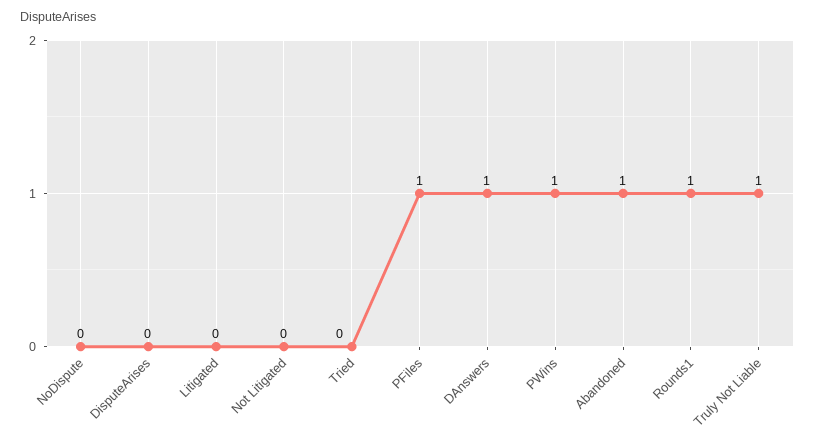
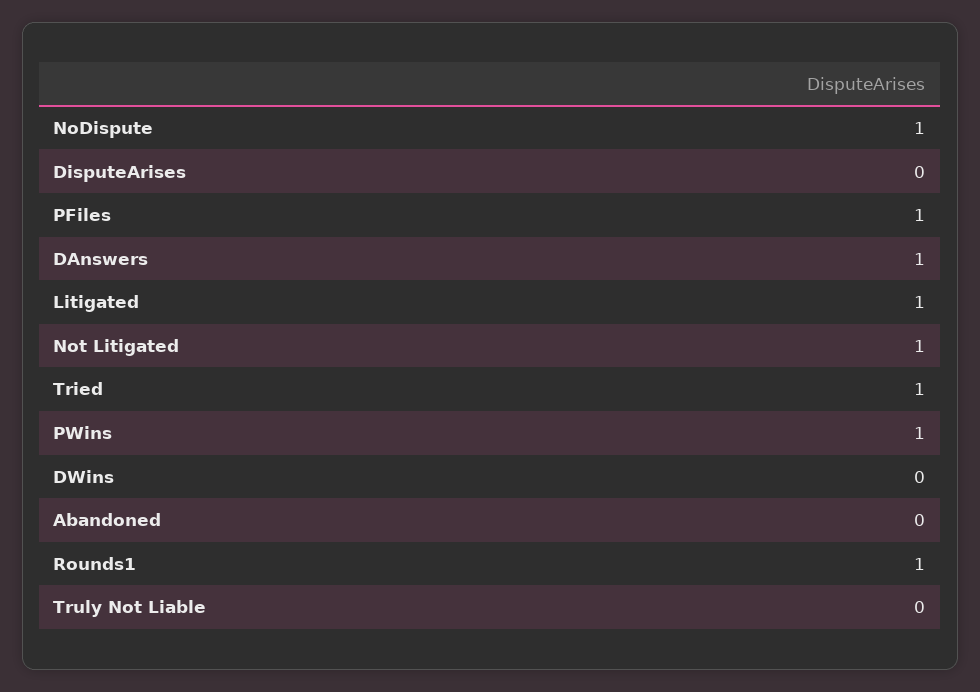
NoDispute: 0 -> 1
Litigated: 0 -> 1
Not Litigated: 0 -> 1
Tried: 0 -> 1
Abandoned: 1 -> 0
Truly Not Liable: 1 -> 0
DWins: none -> 0

